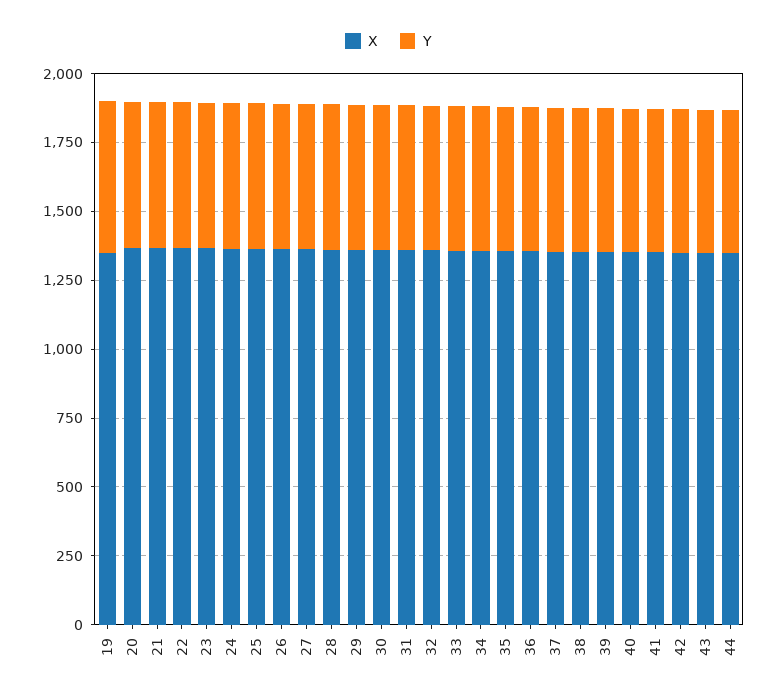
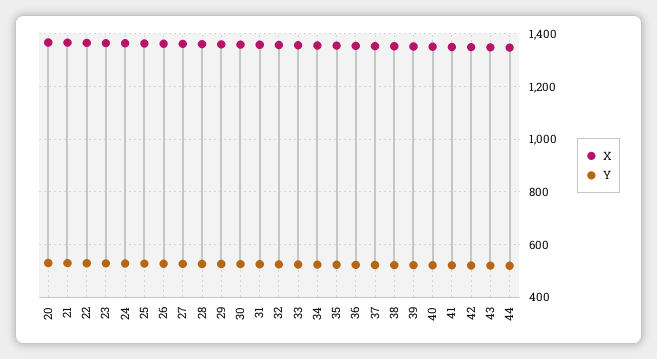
X, 19: 1350 -> none
Y, 19: 550 -> none

